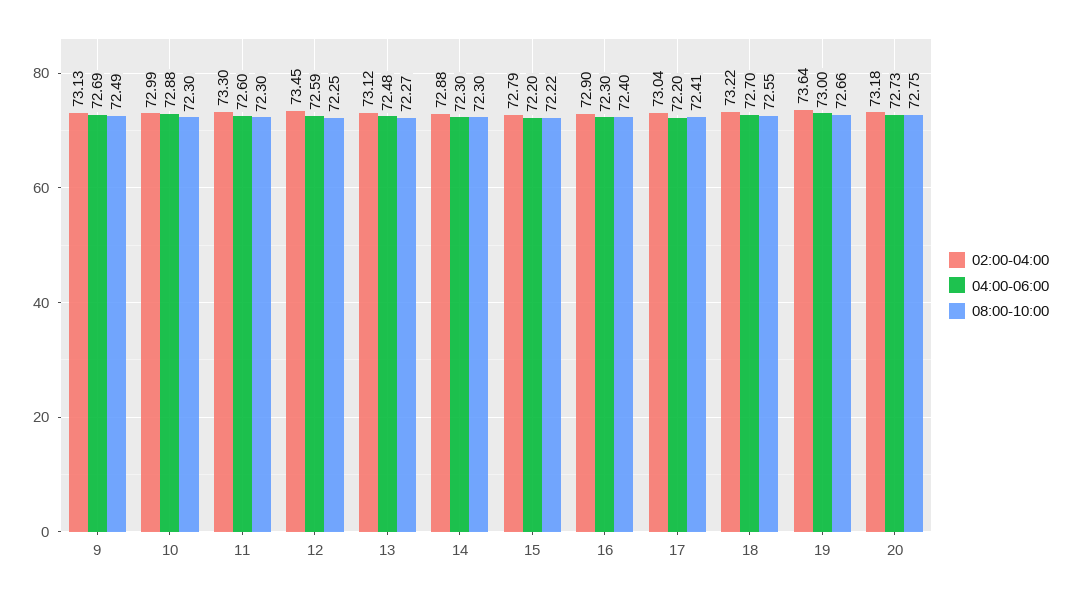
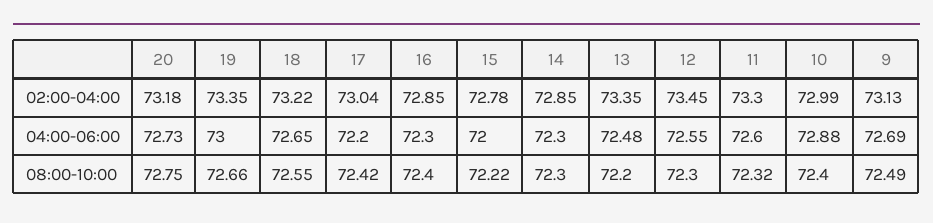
08:00-10:00, 10: 72.3 -> 72.4
08:00-10:00, 11: 72.3 -> 72.32
04:00-06:00, 12: 72.59 -> 72.55
08:00-10:00, 12: 72.25 -> 72.3
02:00-04:00, 13: 73.12 -> 73.35
08:00-10:00, 13: 72.27 -> 72.2
02:00-04:00, 14: 72.88 -> 72.85
02:00-04:00, 15: 72.79 -> 72.78
04:00-06:00, 15: 72.2 -> 72
02:00-04:00, 16: 72.9 -> 72.85
08:00-10:00, 17: 72.41 -> 72.42
04:00-06:00, 18: 72.7 -> 72.65
02:00-04:00, 19: 73.64 -> 73.35

